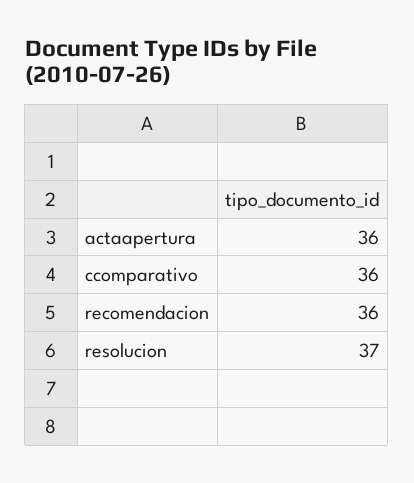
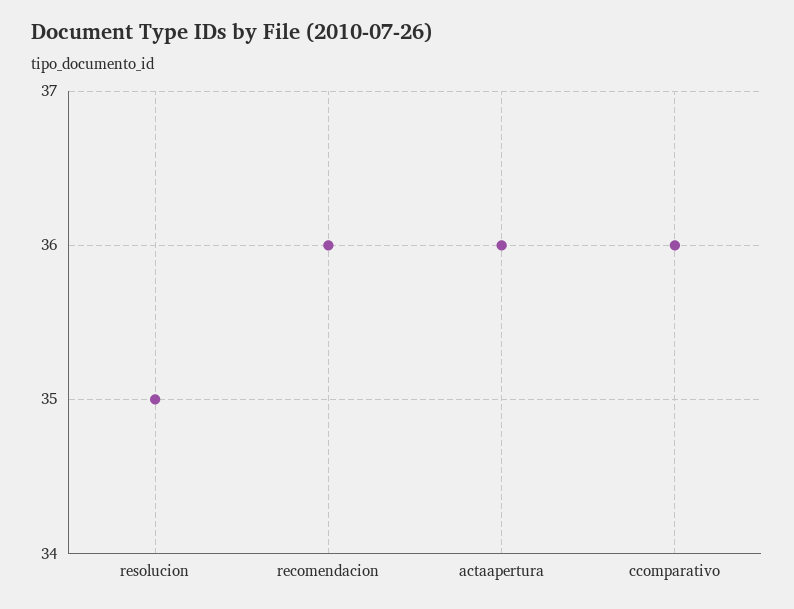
resolucion: 37 -> 35

